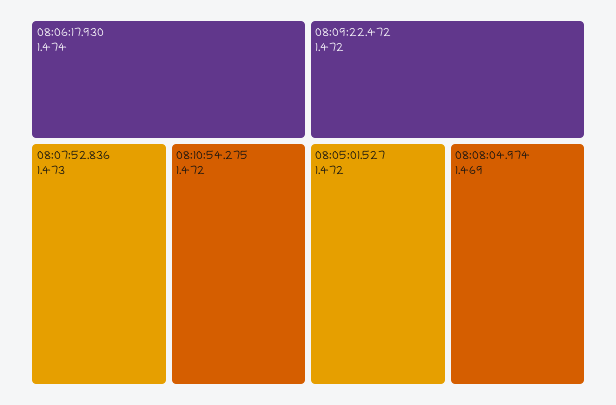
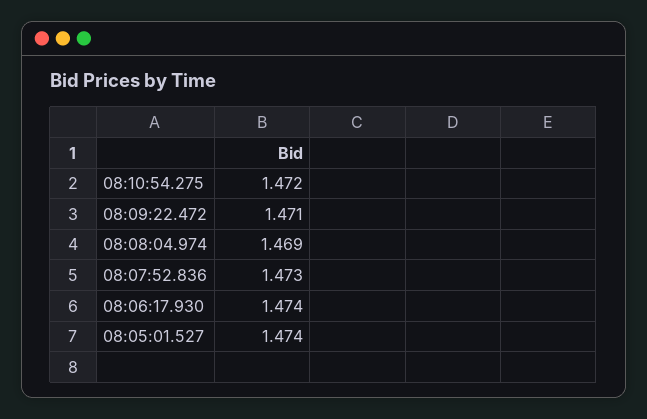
08:09:22.472: 1.472 -> 1.471
08:05:01.527: 1.472 -> 1.474

